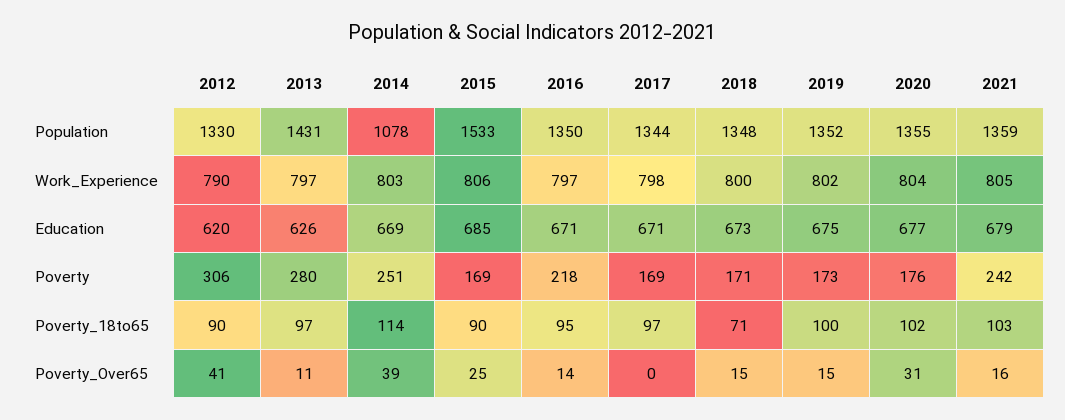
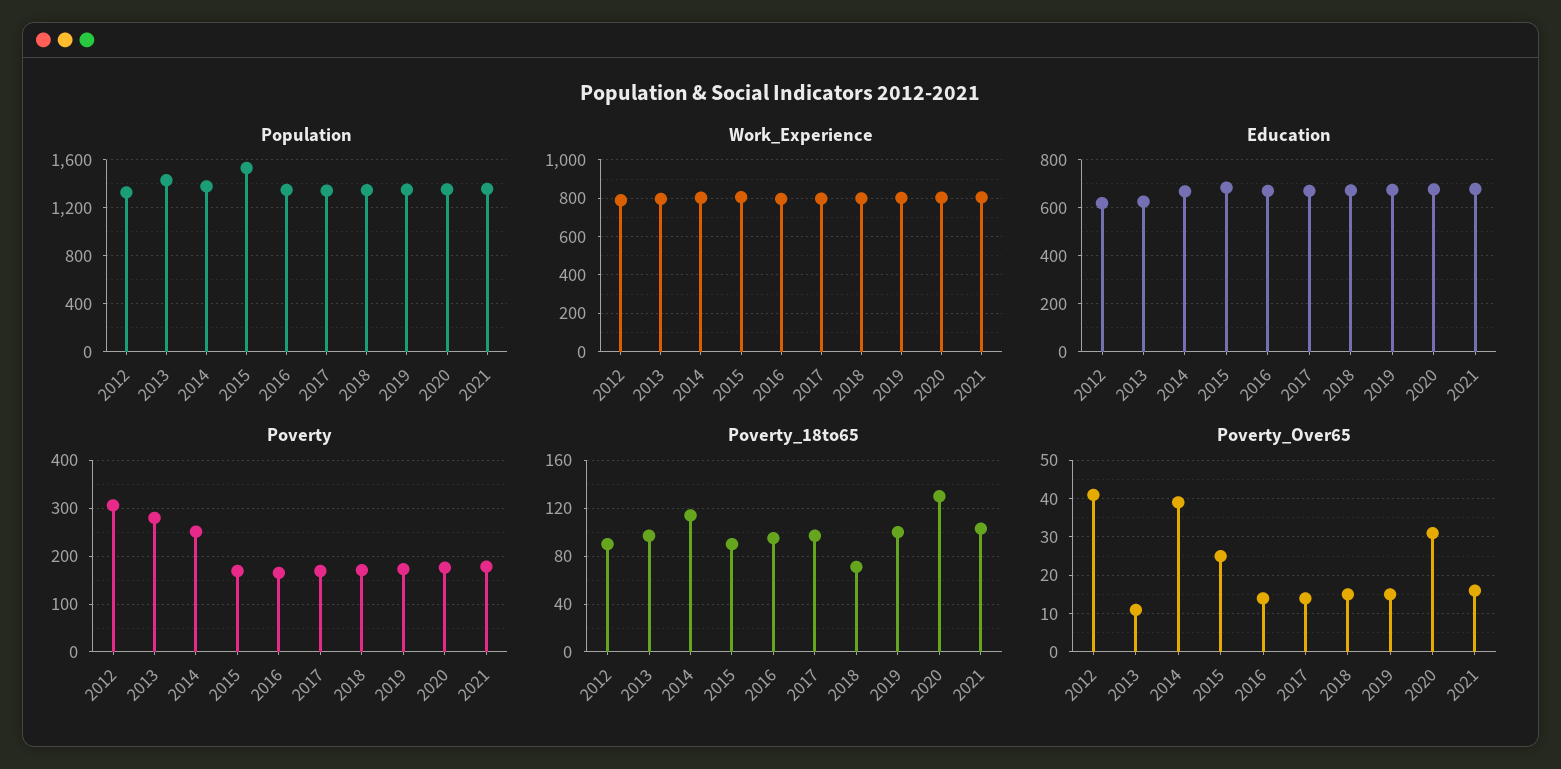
Population, 2014: 1078 -> 1400
Poverty, 2016: 218 -> 160
Poverty, 2021: 242 -> 180
Poverty_18to65, 2020: 102 -> 130
Poverty_Over65, 2017: 0 -> 15

